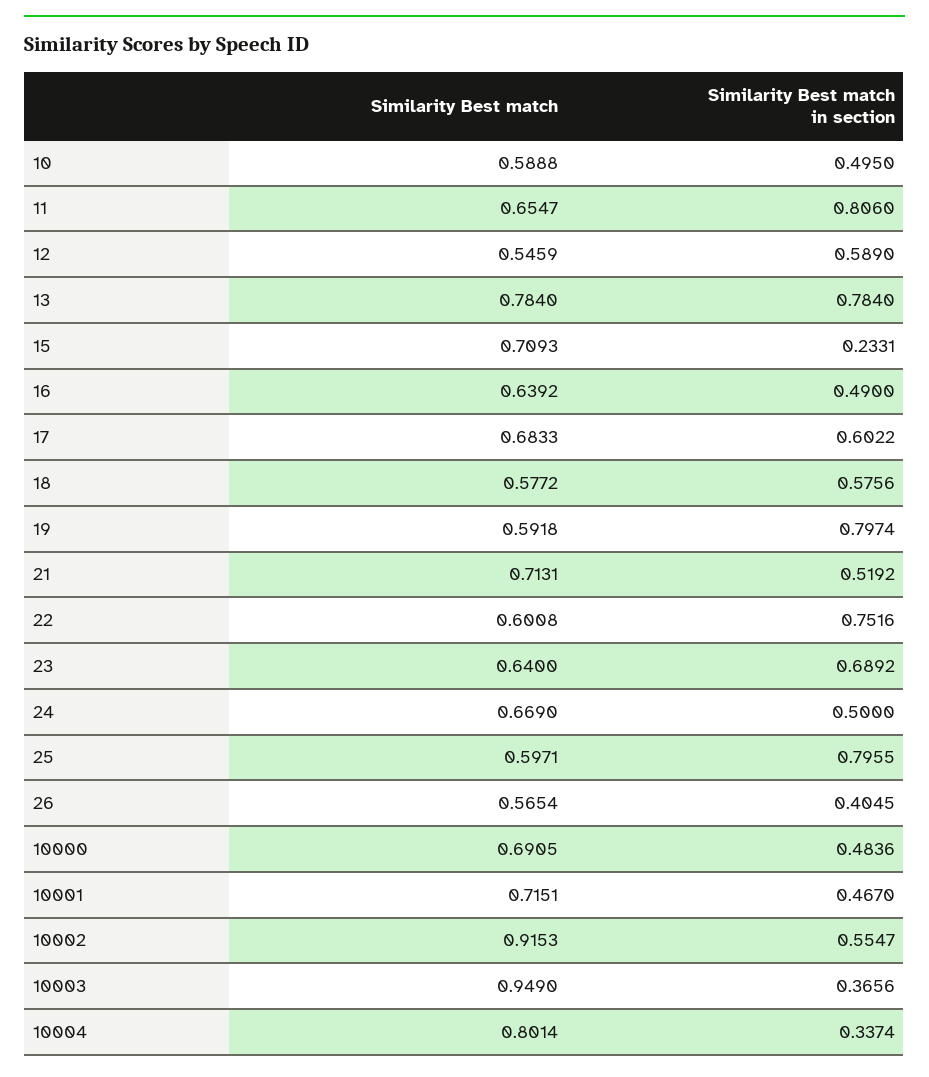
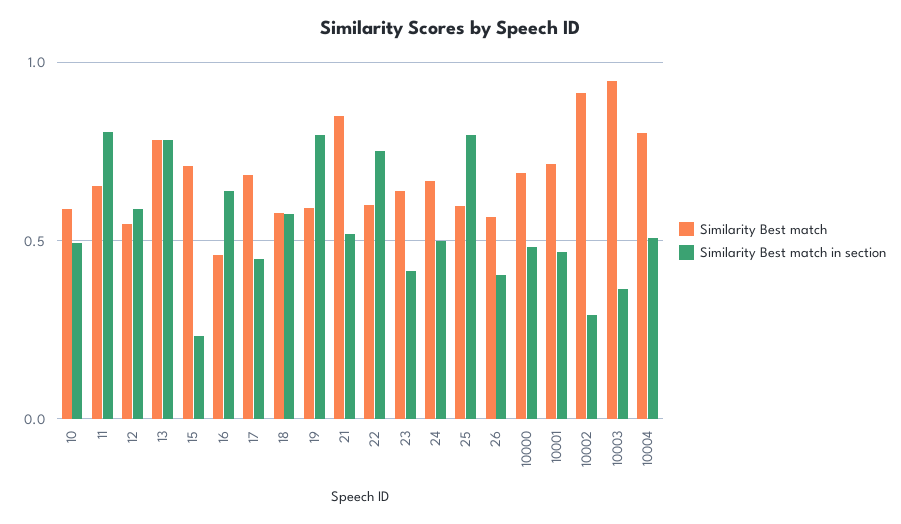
Similarity Best match, 16: 0.6392 -> 0.45
Similarity Best match in section, 16: 0.49 -> 0.65
Similarity Best match in section, 17: 0.6022 -> 0.45
Similarity Best match, 21: 0.7131 -> 0.85
Similarity Best match in section, 23: 0.6892 -> 0.4
Similarity Best match in section, 10002: 0.5547 -> 0.3
Similarity Best match in section, 10004: 0.3374 -> 0.5

